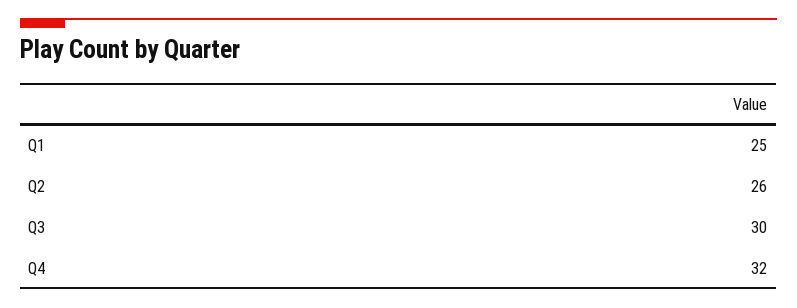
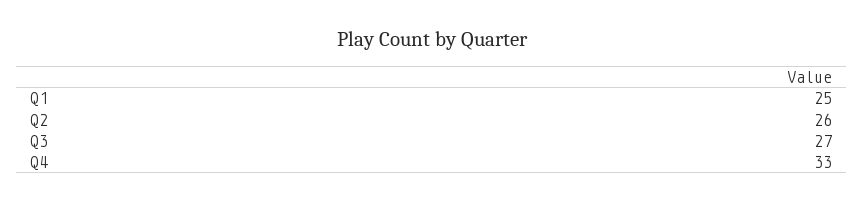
Q3: 30 -> 27
Q4: 32 -> 33

